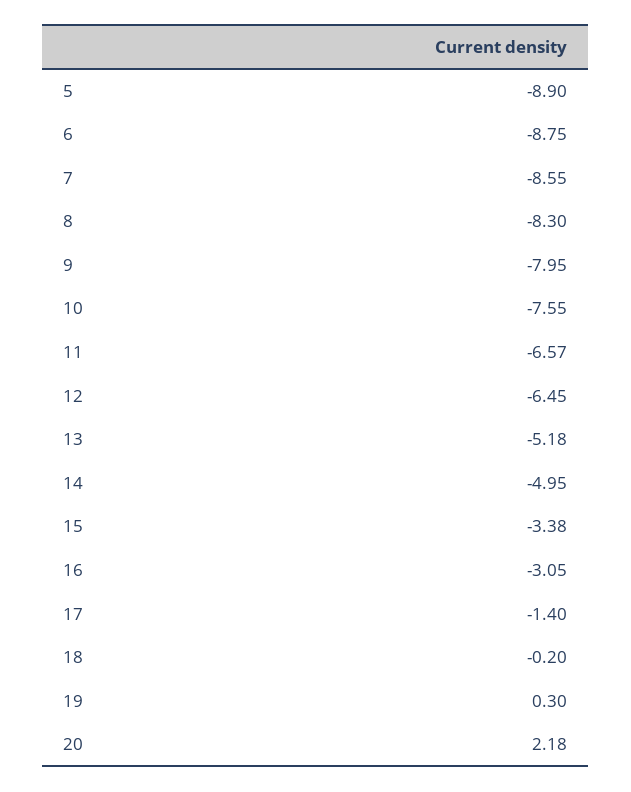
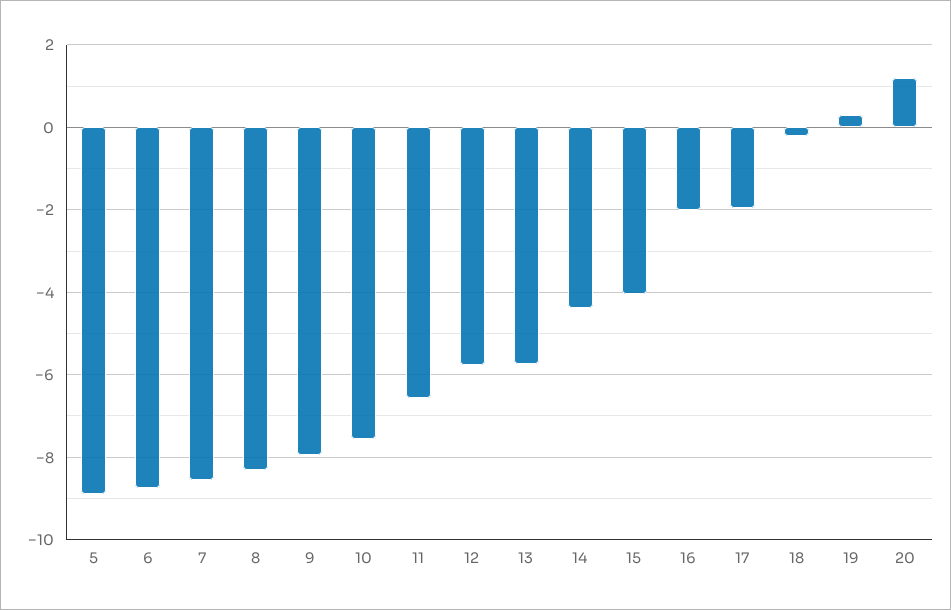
12: -6.45 -> -5.8
13: -5.18 -> -5.8
14: -4.95 -> -4.4
15: -3.38 -> -4
16: -3.05 -> -2
17: -1.4 -> -2
20: 2.18 -> 1.2

